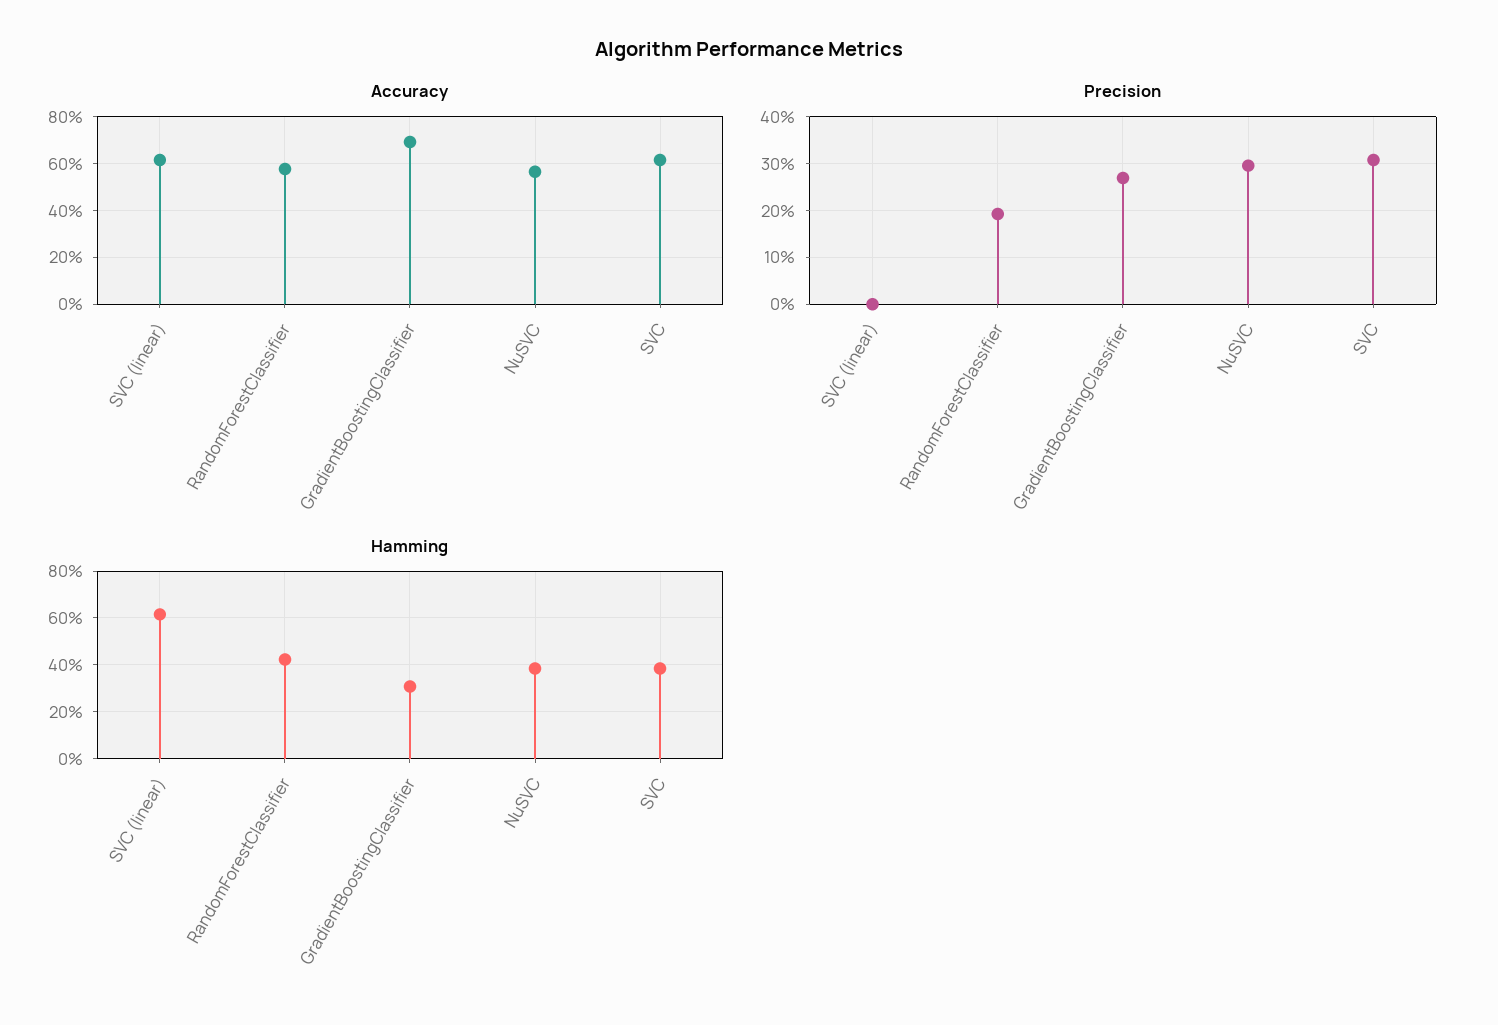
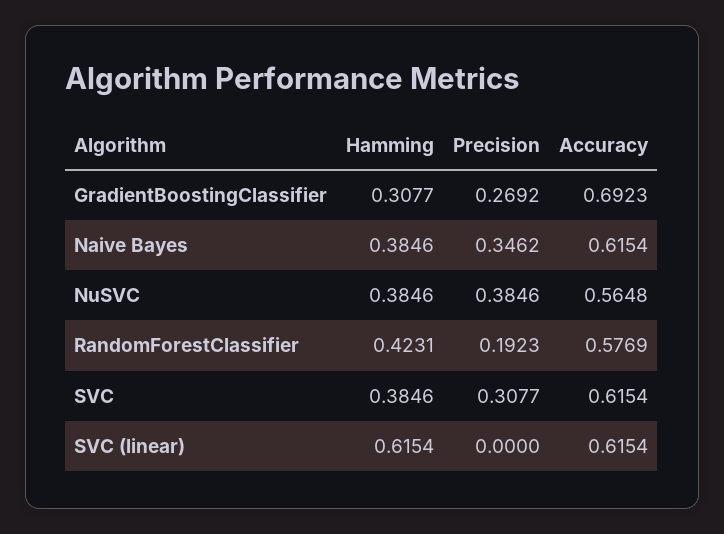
Precision, NuSVC: 0.3 -> 0.3846
Hamming, Naive Bayes: none -> 0.3846
Precision, Naive Bayes: none -> 0.3462
Accuracy, Naive Bayes: none -> 0.6154

